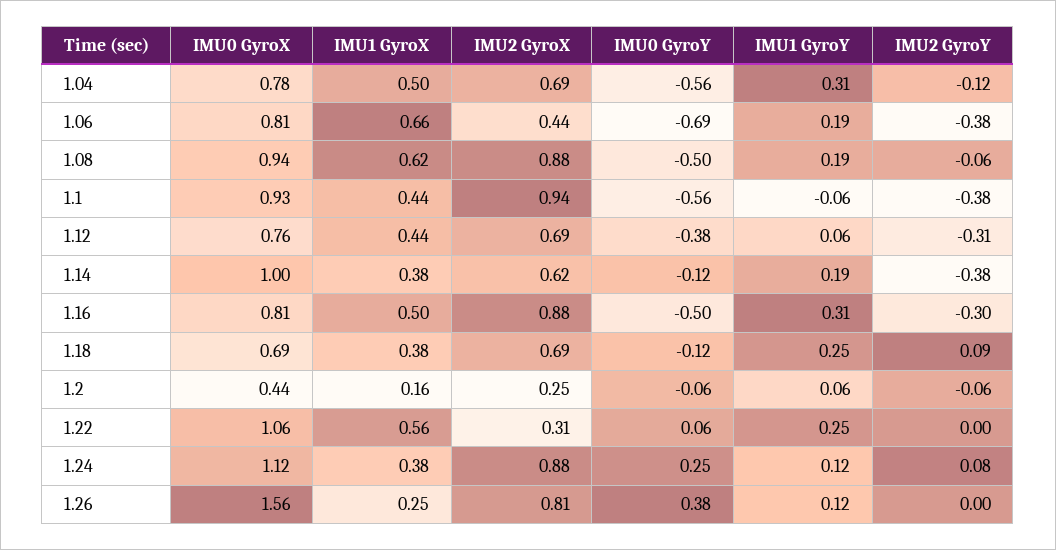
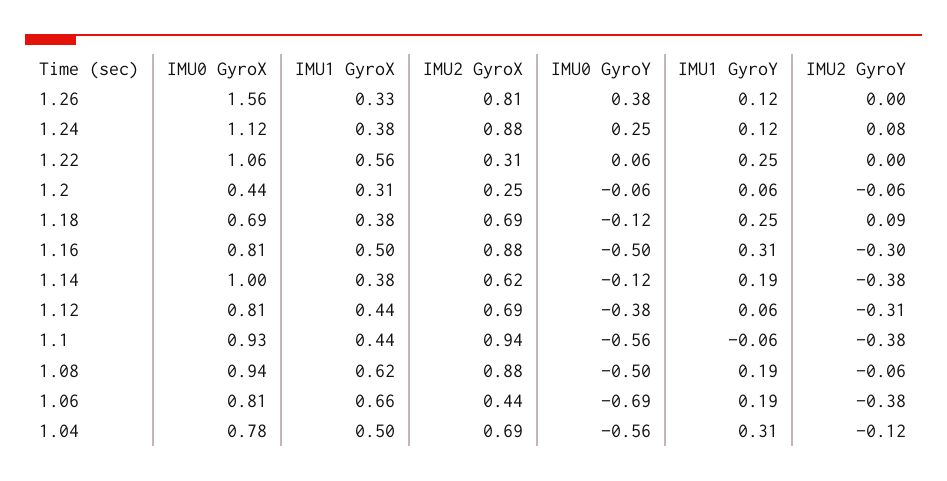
IMU0 GyroX, 1.12: 0.76 -> 0.81
IMU1 GyroX, 1.2: 0.16 -> 0.31
IMU1 GyroX, 1.26: 0.25 -> 0.33

